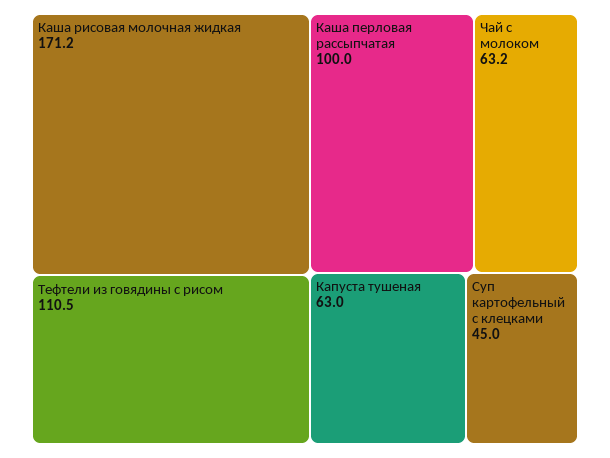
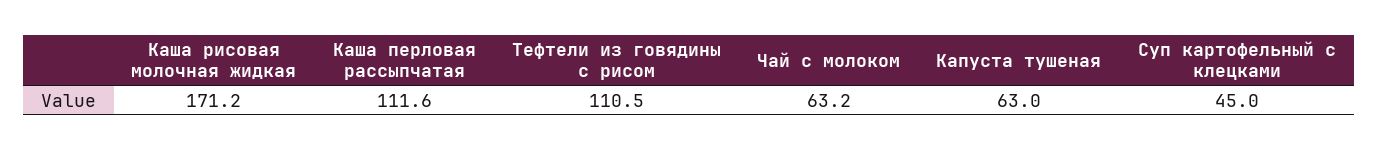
Каша перловая рассыпчатая: 100 -> 111.6

